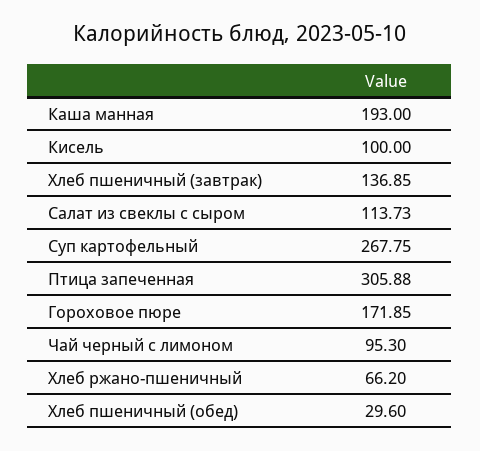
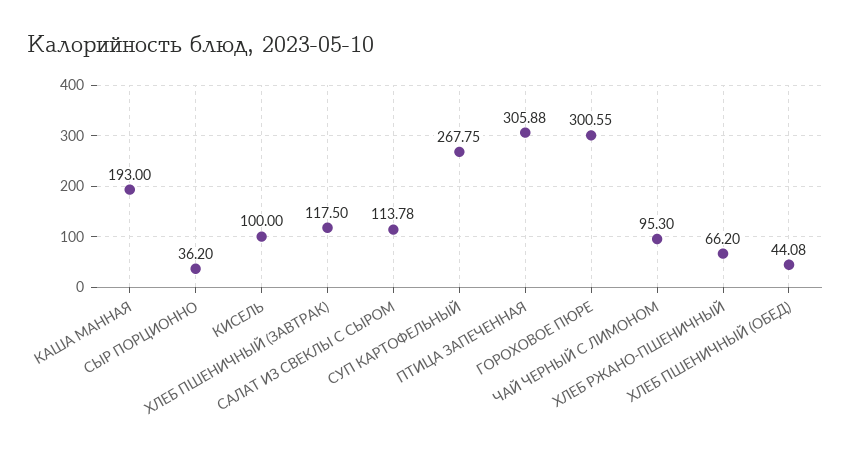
Хлеб пшеничный (завтрак): 136.85 -> 117.5
Салат из свеклы с сыром: 113.73 -> 113.78
Гороховое пюре: 171.85 -> 300.55
Хлеб пшеничный (обед): 29.6 -> 44.08
СЫР ПОРЦИОННО: none -> 36.2

